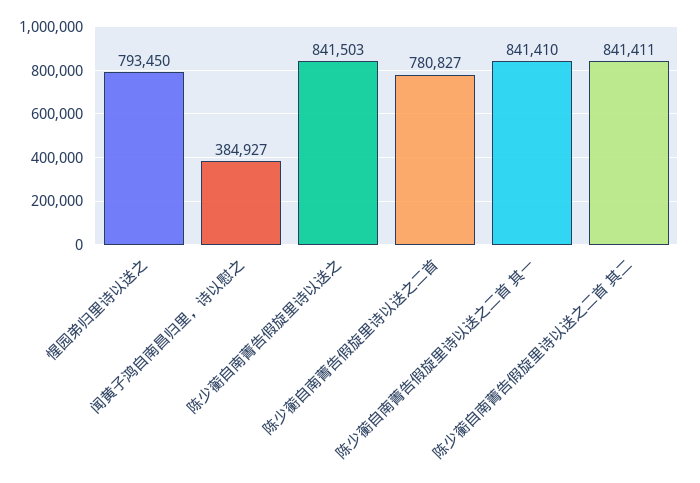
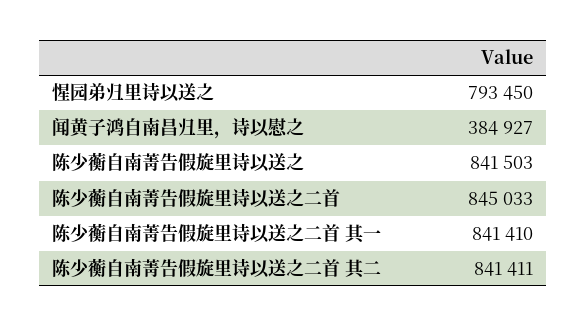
陈少蘅自南菁告假旋里诗以送之二首: 780827 -> 845033

